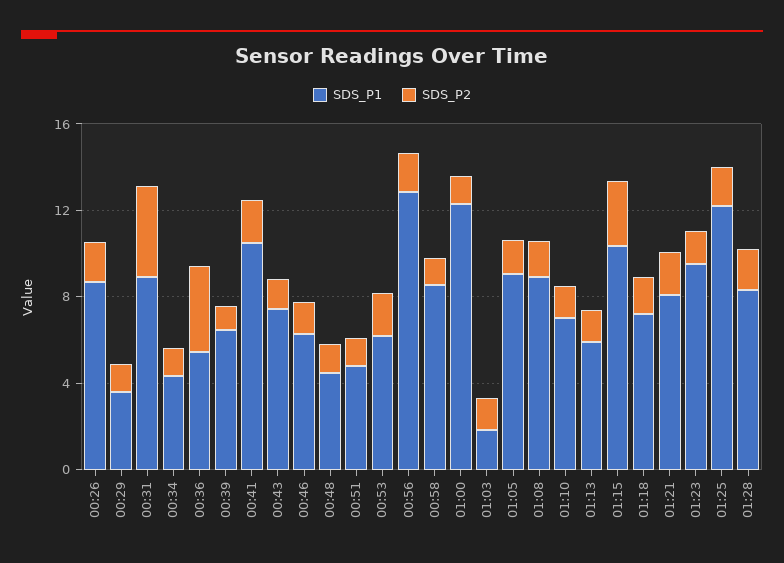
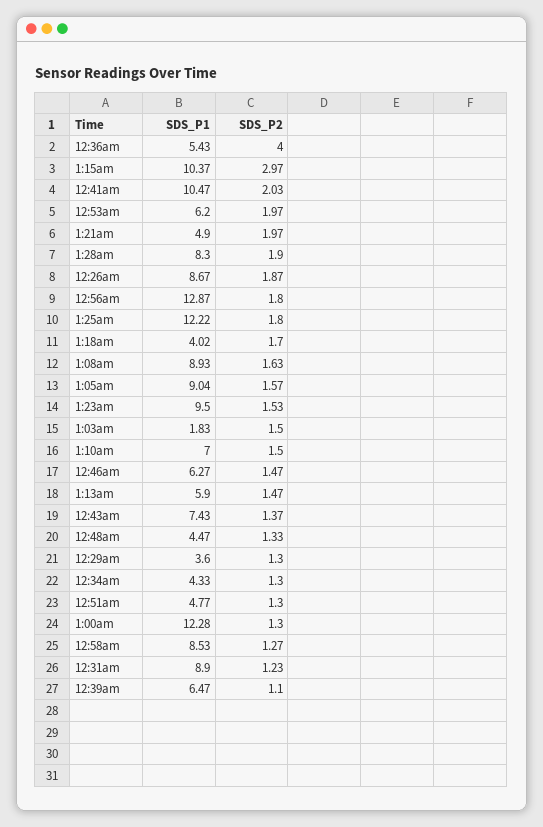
SDS_P2, 00:31: 4 -> 1.23
SDS_P1, 01:18: 7 -> 4.02
SDS_P1, 01:21: 8 -> 4.9

